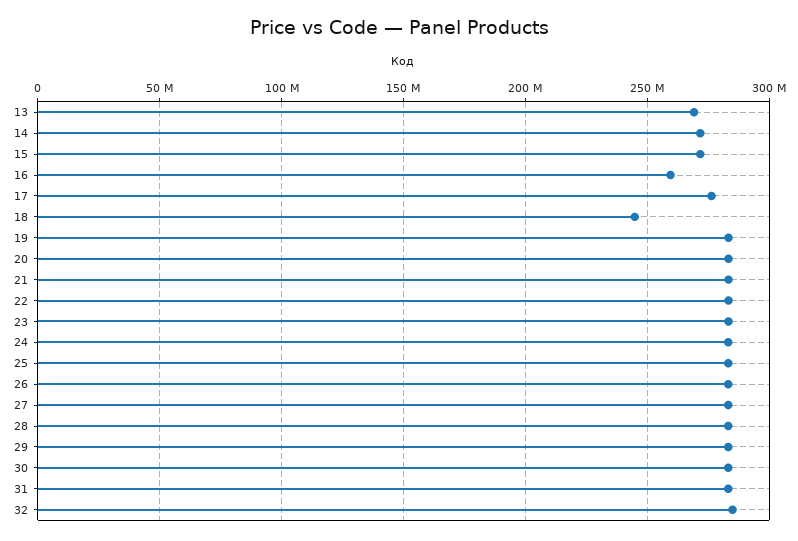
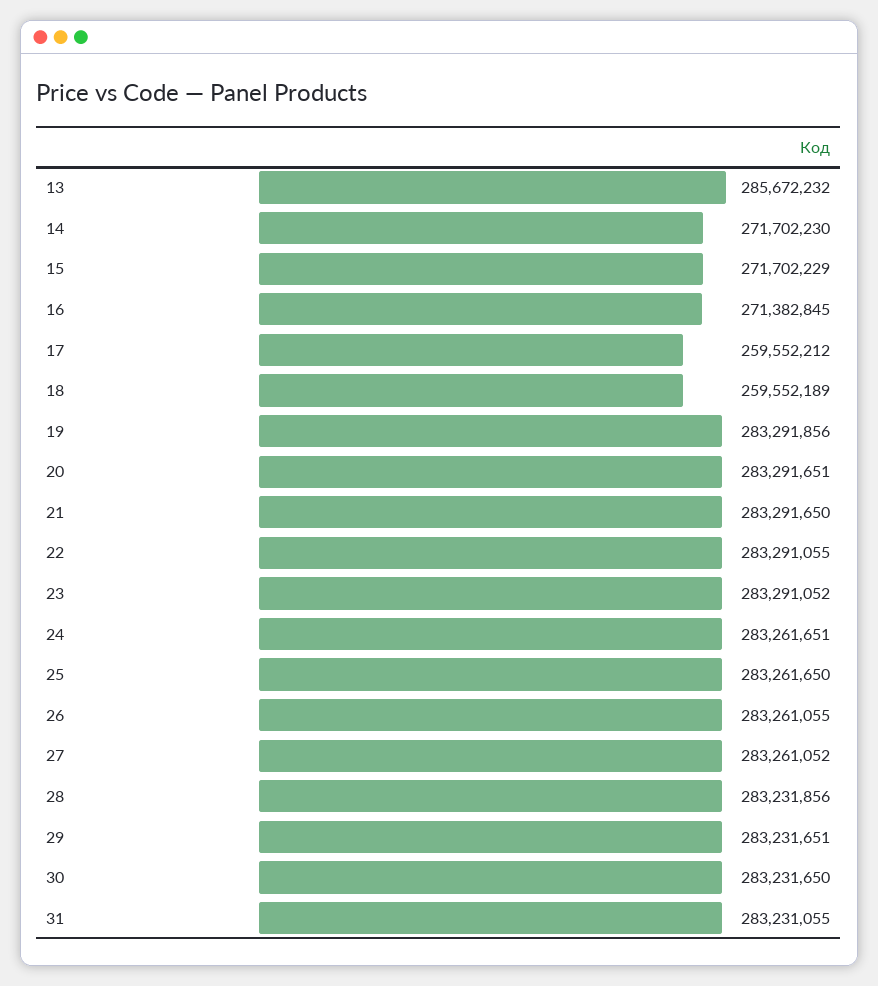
13: 270000000 -> 285672232
16: 260000000 -> 271382845
17: 275000000 -> 259552212
18: 245000000 -> 259552189
32: 285000000 -> none

